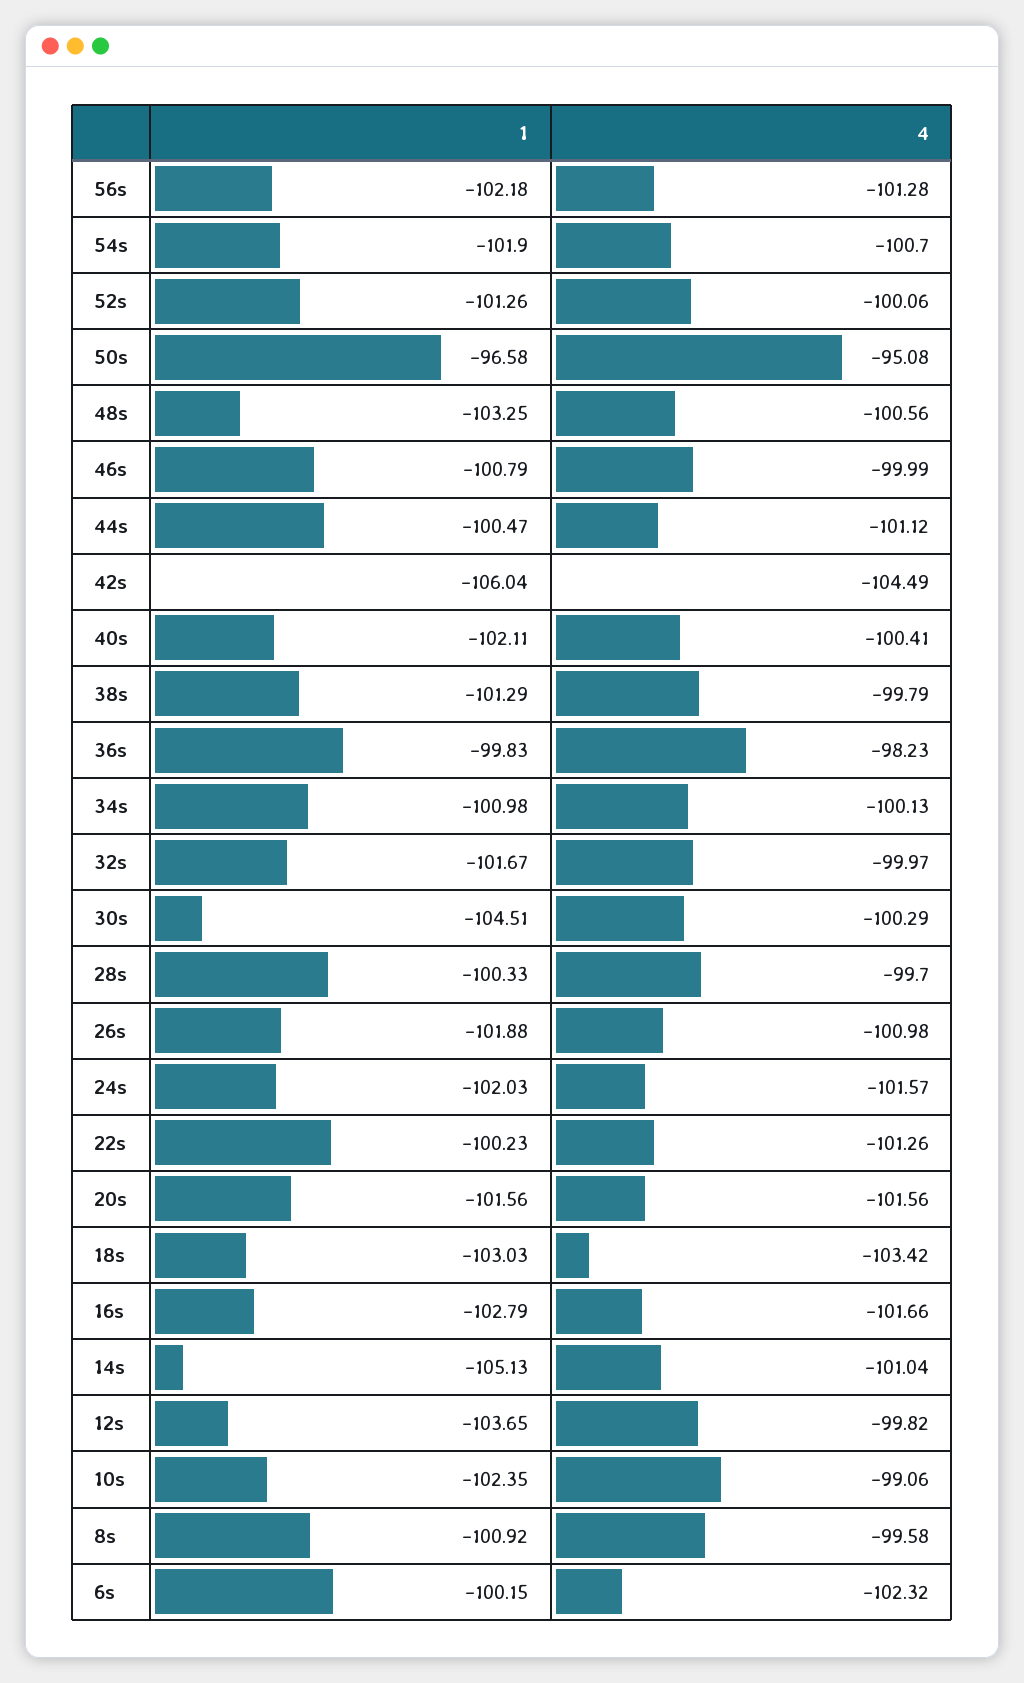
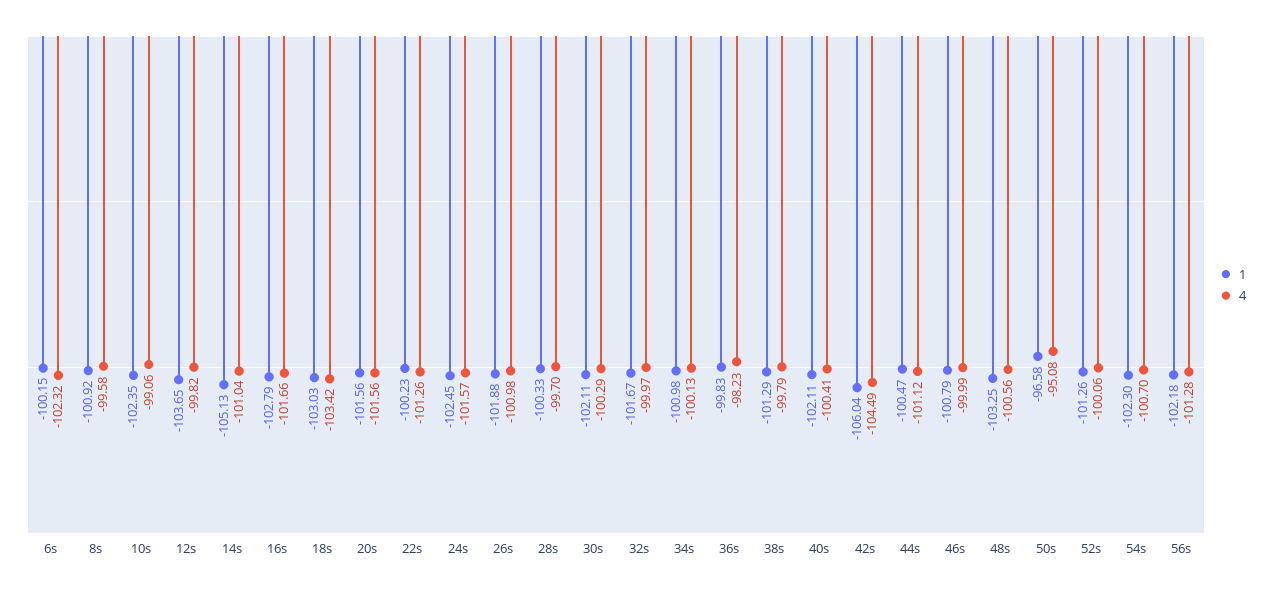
1, 54s: -101.9 -> -102.3
1, 30s: -104.51 -> -102.11
1, 24s: -102.03 -> -102.45

